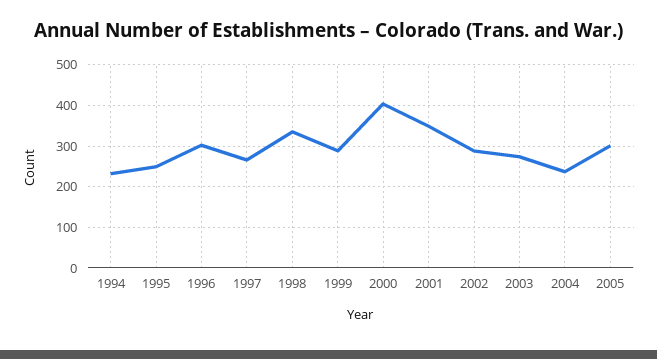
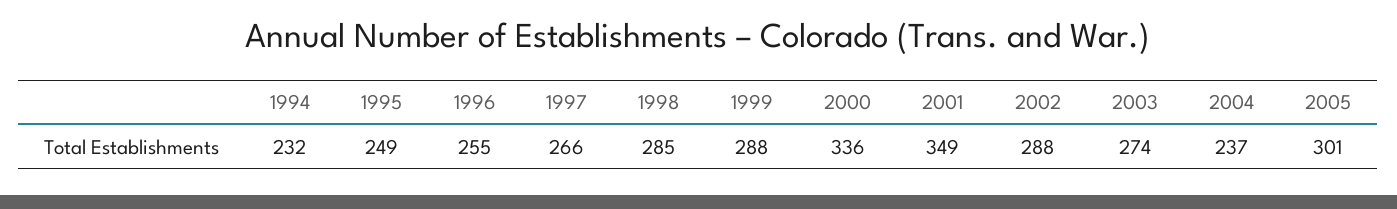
1996: 300 -> 255
1998: 340 -> 285
2000: 400 -> 336

